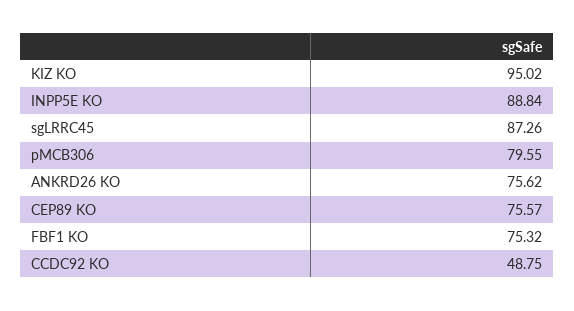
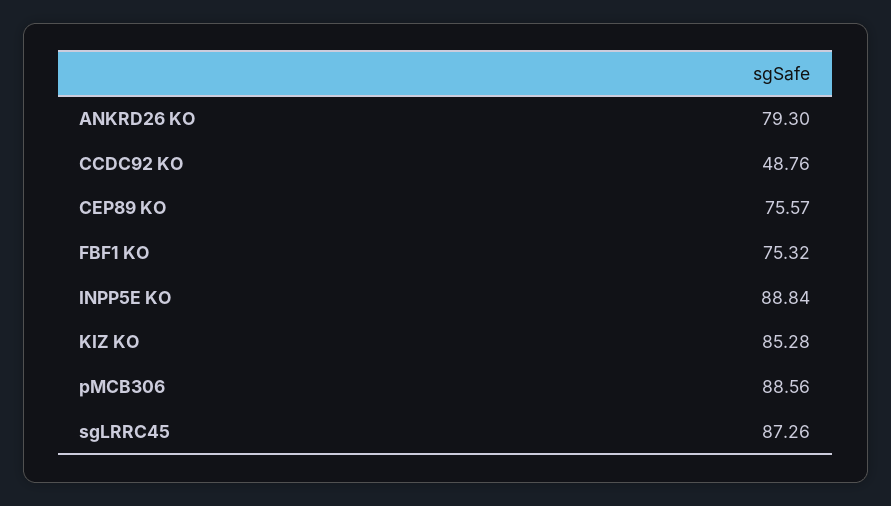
KIZ KO: 95.02 -> 85.28
pMCB306: 79.55 -> 88.56
ANKRD26 KO: 75.62 -> 79.3
CCDC92 KO: 48.75 -> 48.76

